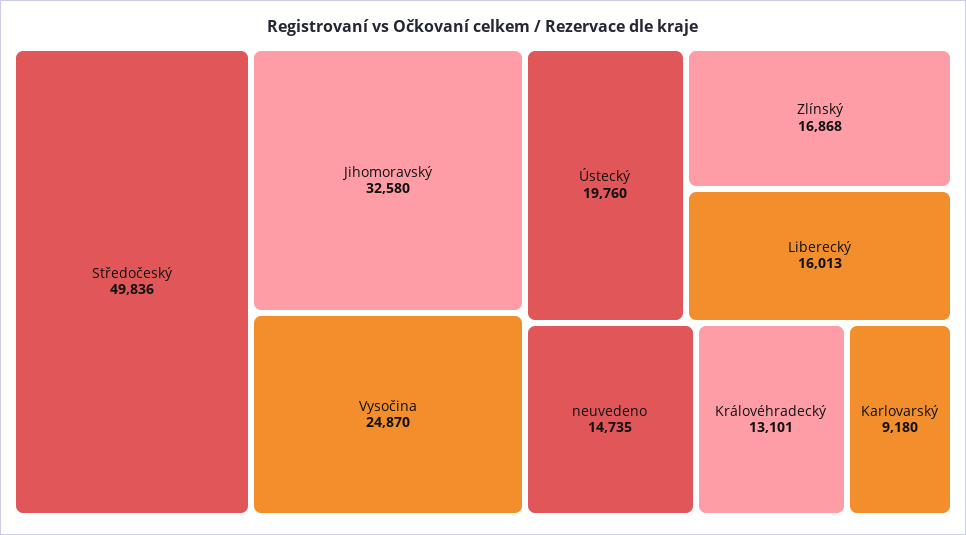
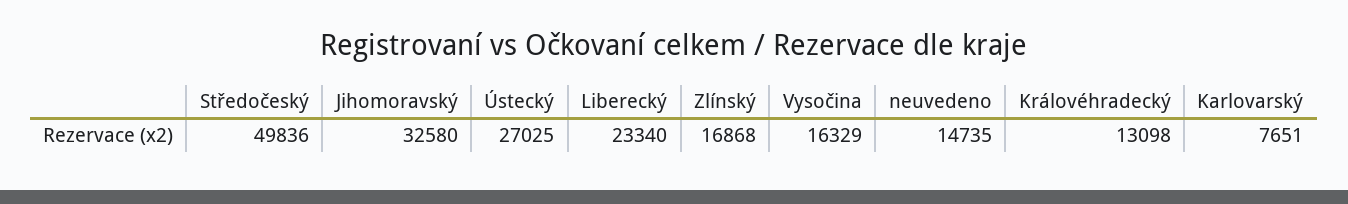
Vysočina: 24870 -> 16329
Ústecký: 19760 -> 27025
Liberecký: 16013 -> 23340
Královéhradecký: 13101 -> 13098
Karlovarský: 9180 -> 7651

